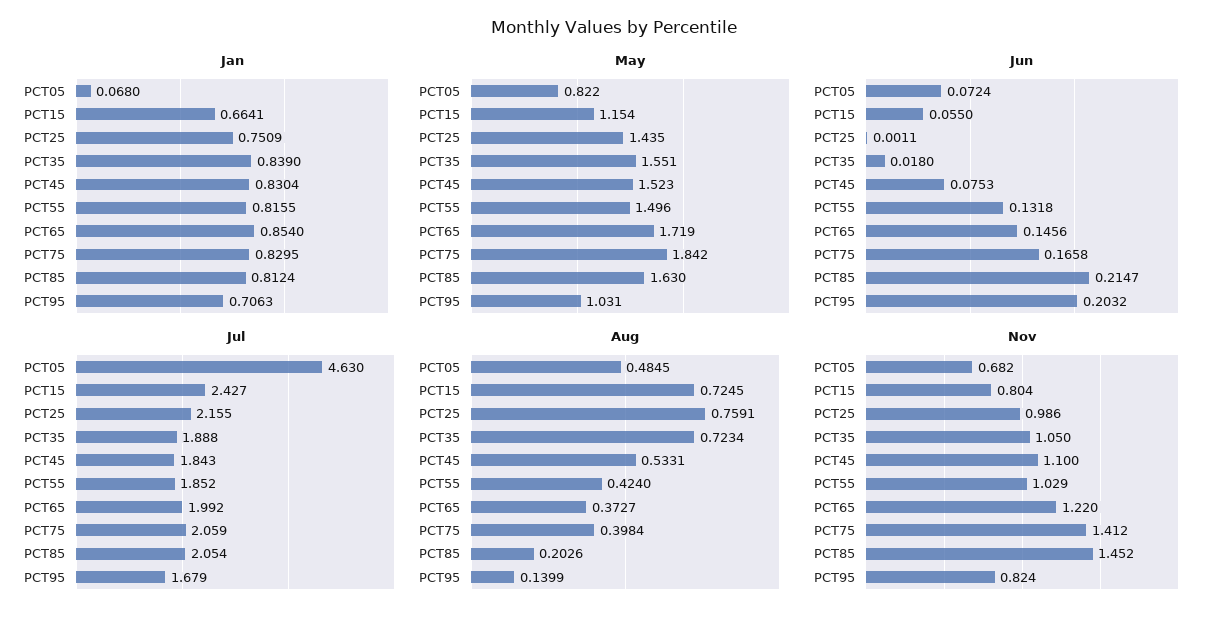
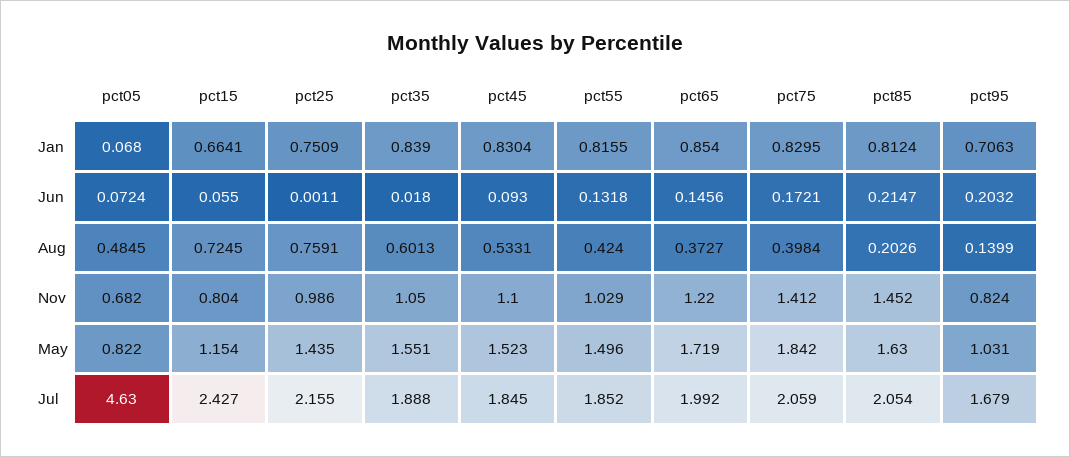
Jun, PCT45: 0.0753 -> 0.093
Jun, PCT75: 0.1658 -> 0.1721
Jul, PCT45: 1.843 -> 1.845
Aug, PCT35: 0.7234 -> 0.6013

